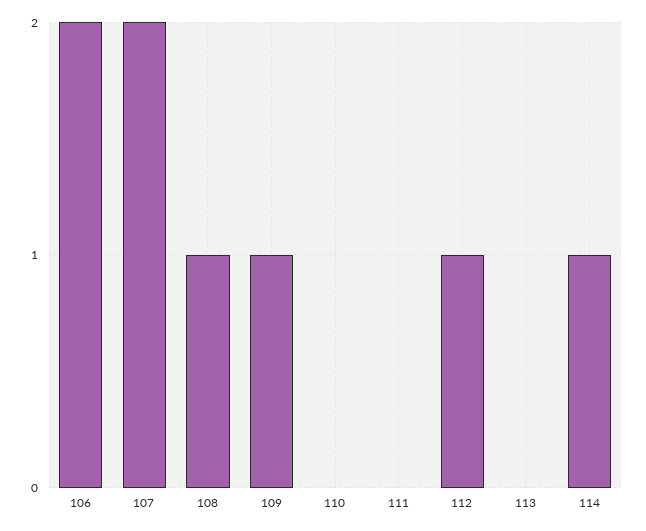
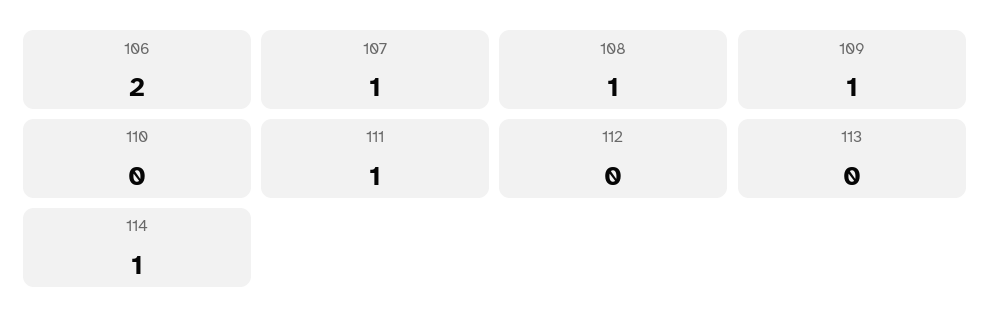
107: 2 -> 1
111: 0 -> 1
112: 1 -> 0

